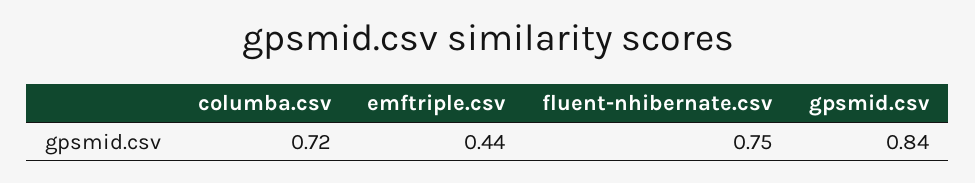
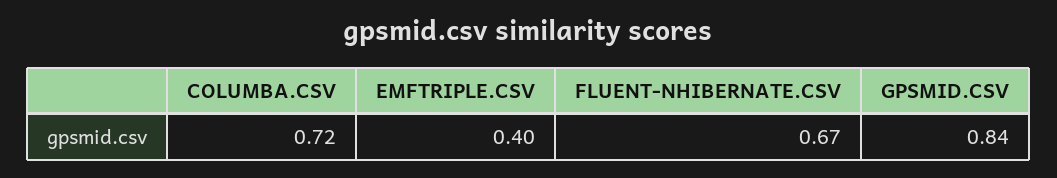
emftriple.csv: 0.44 -> 0.4
fluent-nhibernate.csv: 0.75 -> 0.67

